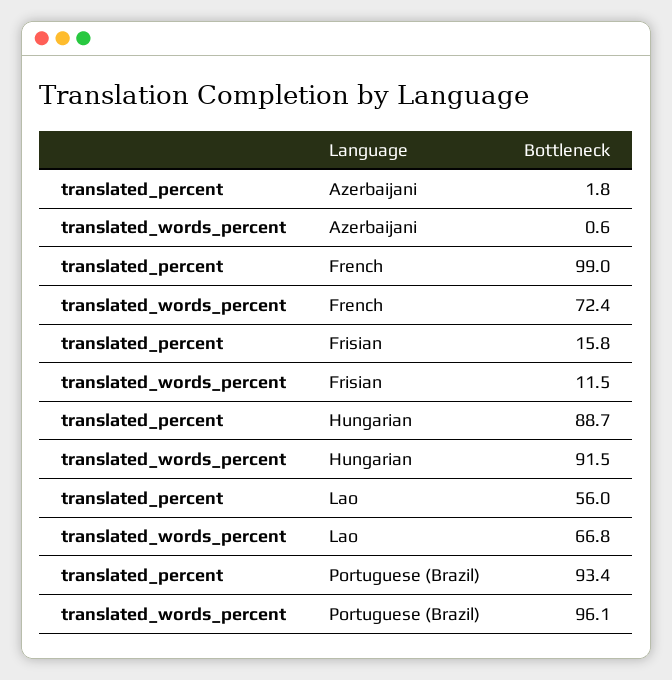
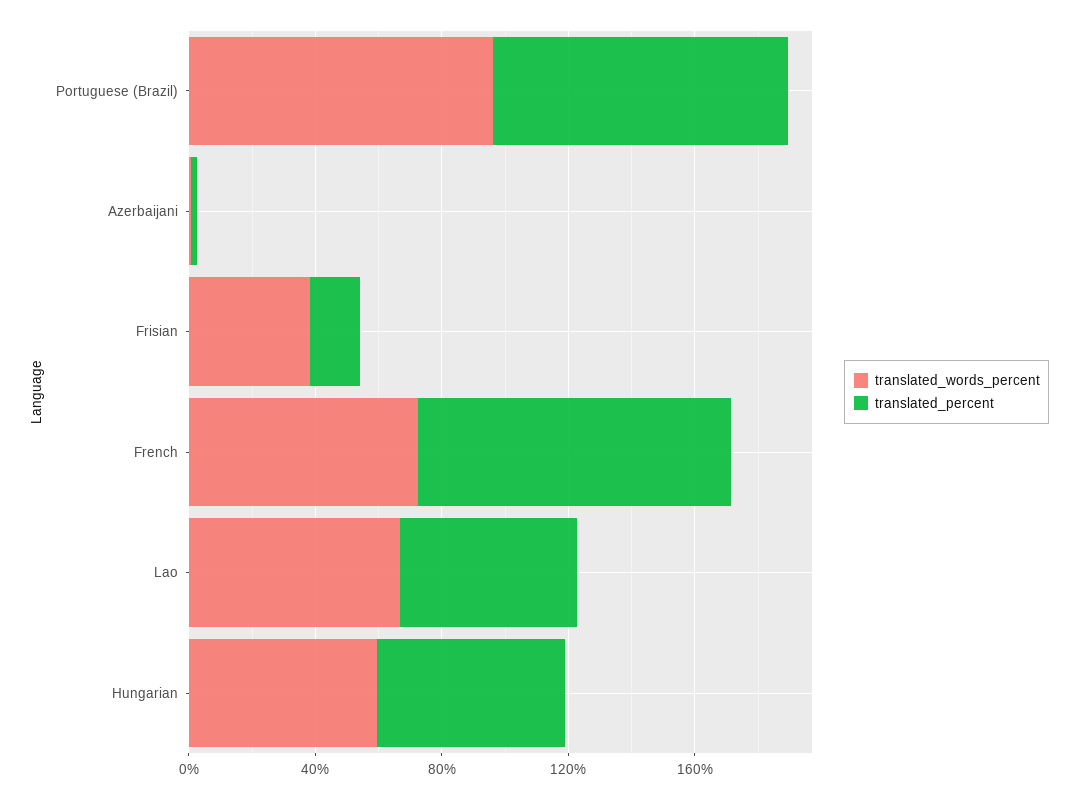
translated_words_percent, Frisian: 11.5 -> 40
translated_percent, Hungarian: 88.7 -> 60
translated_words_percent, Hungarian: 91.5 -> 60

